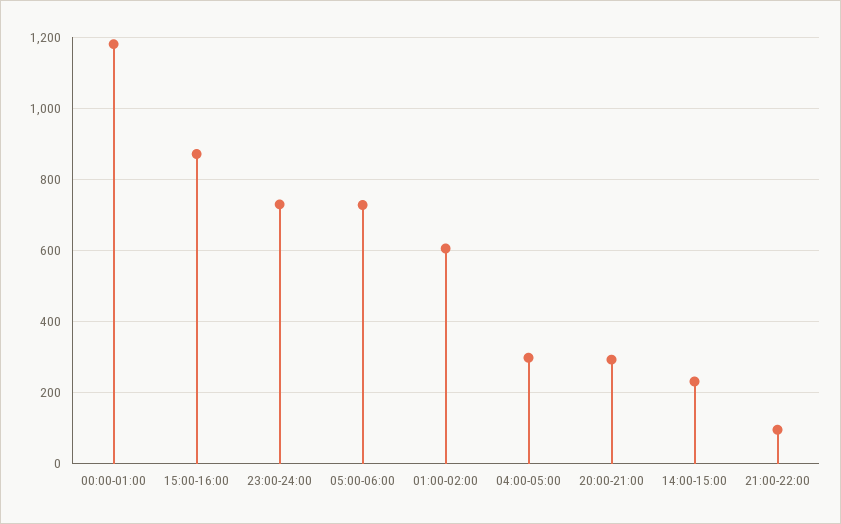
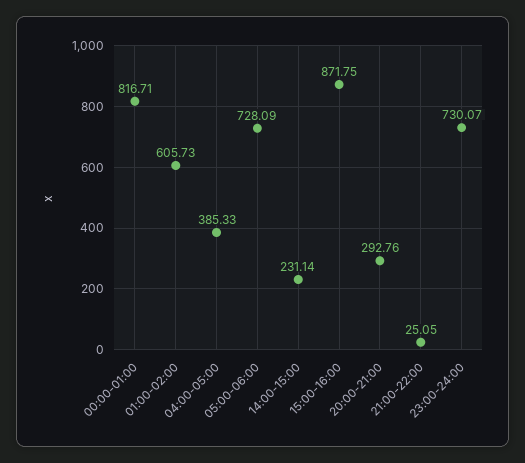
00:00-01:00: 1180 -> 816.71
04:00-05:00: 300 -> 385.33
21:00-22:00: 100 -> 25.05

